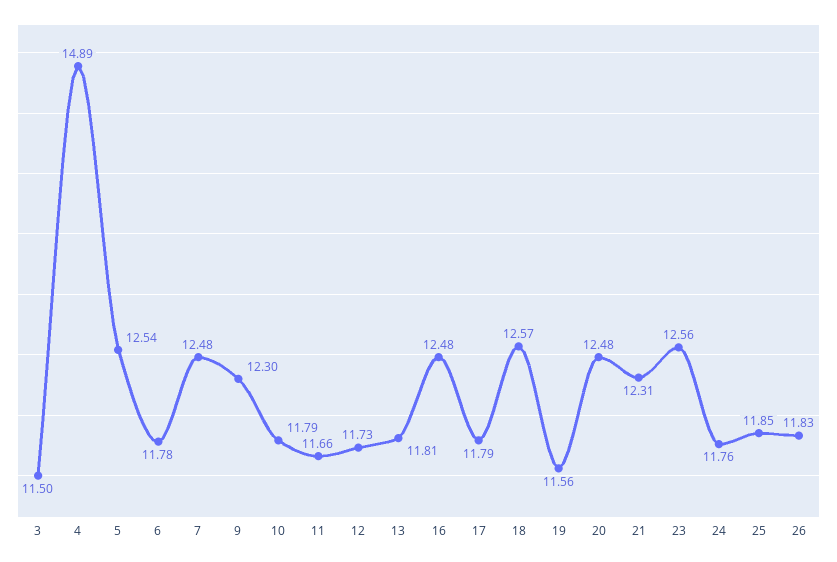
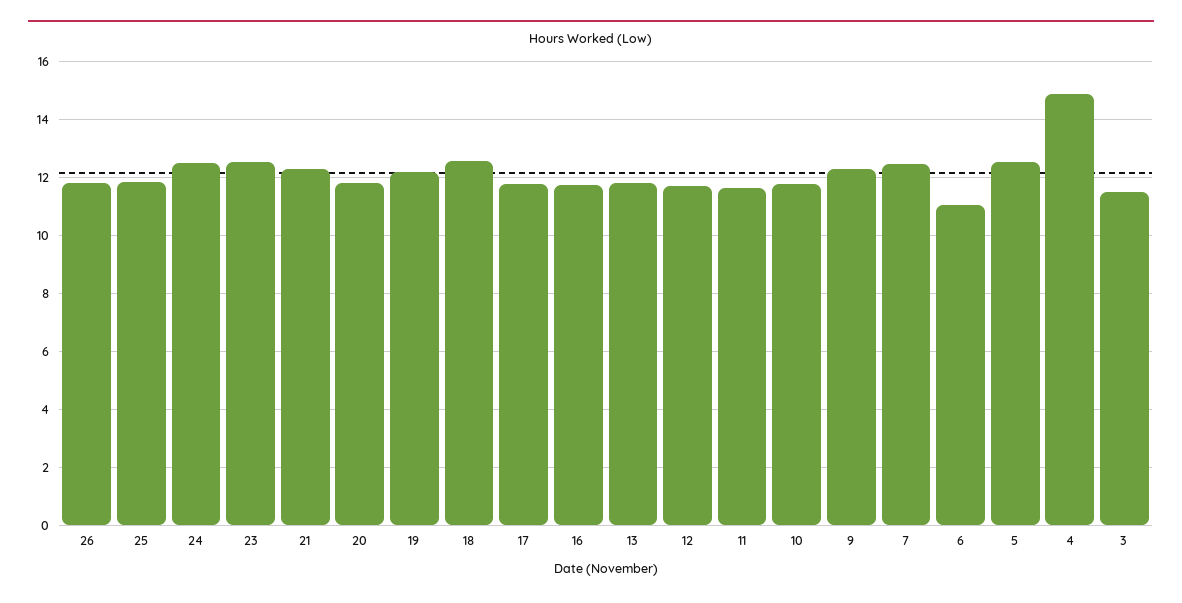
6: 11.78 -> 11
16: 12.48 -> 11.75
19: 11.56 -> 12.25
20: 12.48 -> 11.75
24: 11.76 -> 12.5

